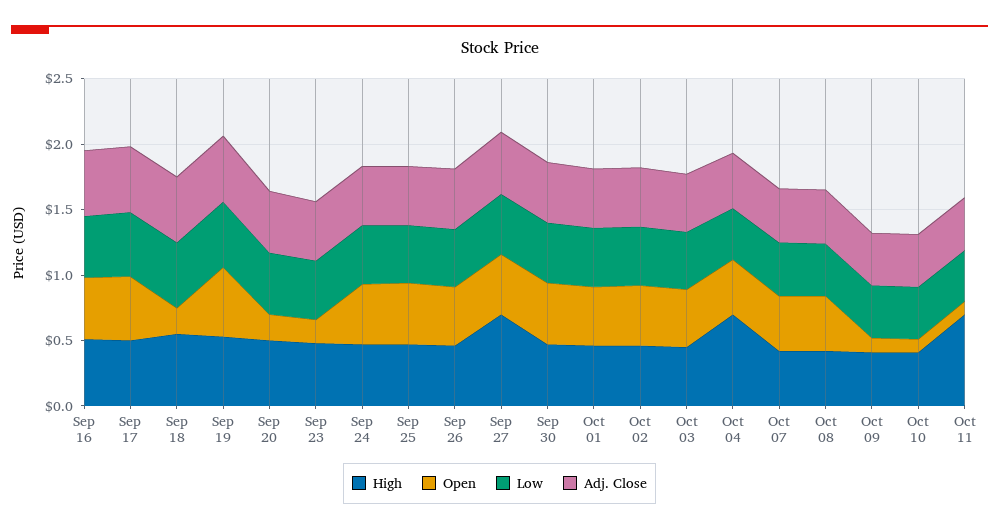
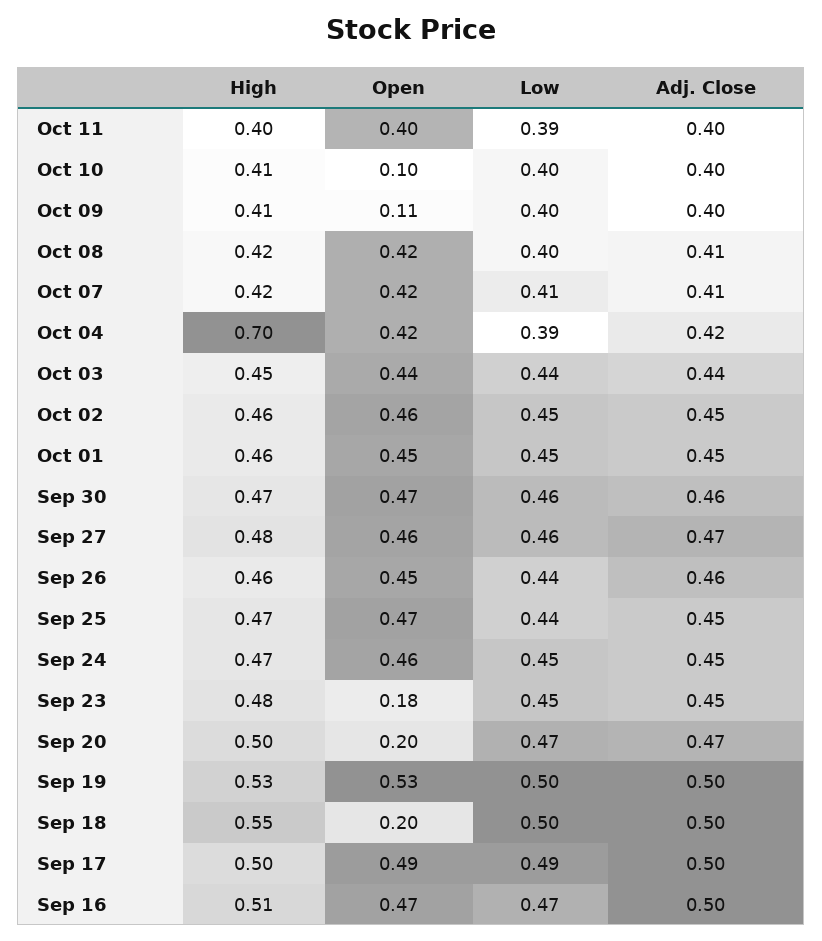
High, Sep 27: 0.7 -> 0.48
High, Oct 11: 0.7 -> 0.4
Open, Oct 11: 0.1 -> 0.4

